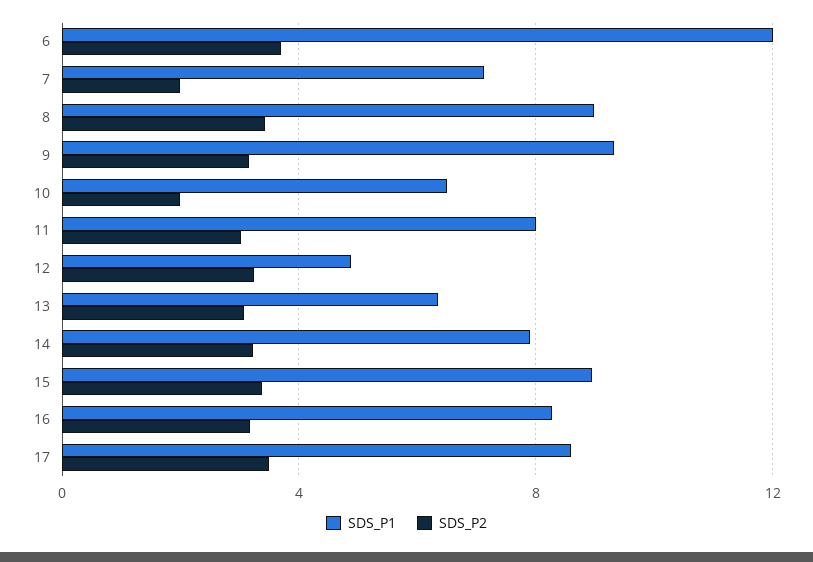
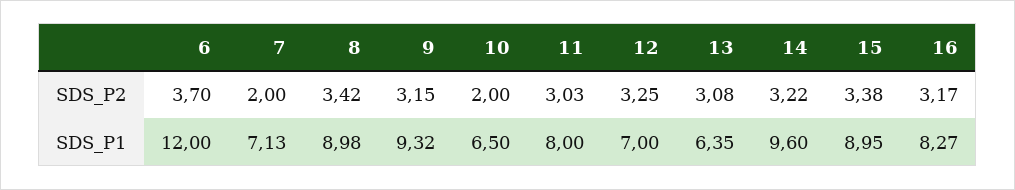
SDS_P1, 12: 5 -> 7
SDS_P1, 14: 8 -> 9.6
SDS_P1, 17: 8.5 -> none
SDS_P2, 17: 3.5 -> none

